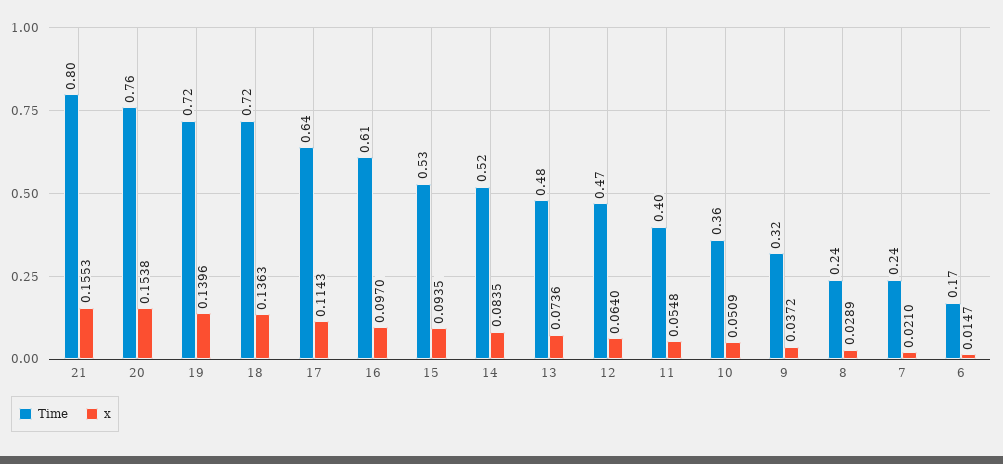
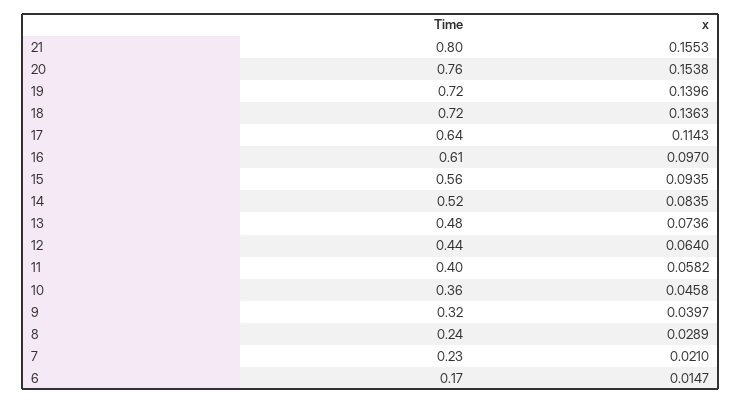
Time, 15: 0.53 -> 0.56
Time, 12: 0.47 -> 0.44
x, 11: 0.0548 -> 0.0582
x, 10: 0.0509 -> 0.0458
x, 9: 0.0372 -> 0.0397
Time, 7: 0.24 -> 0.23

